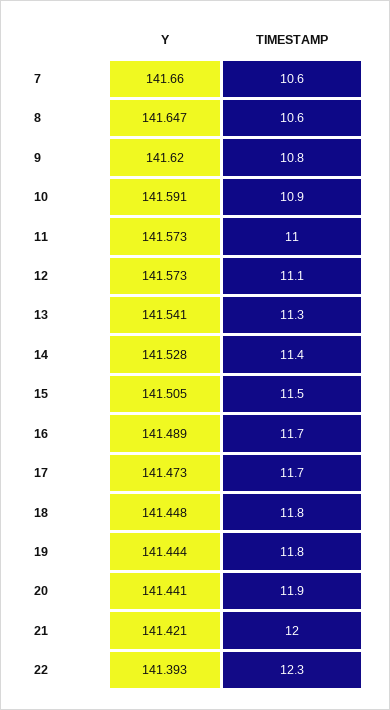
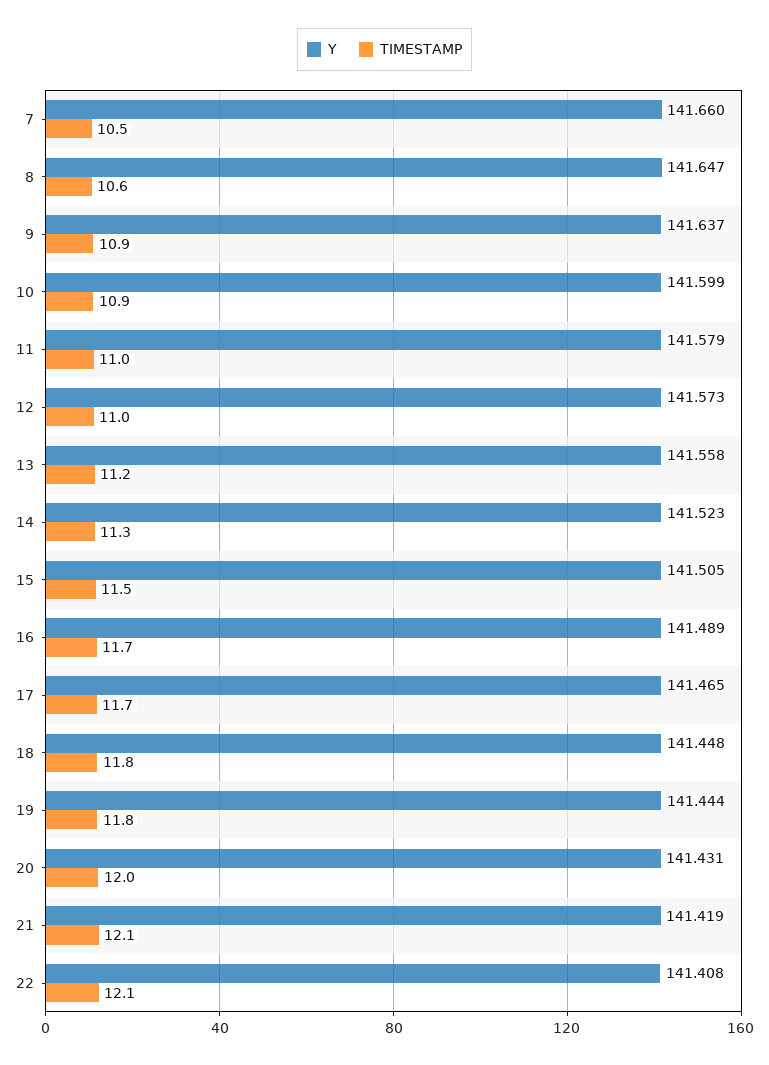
TIMESTAMP, 7: 10.6 -> 10.5
Y, 9: 141.62 -> 141.637
TIMESTAMP, 9: 10.8 -> 10.9
Y, 10: 141.591 -> 141.599
Y, 11: 141.573 -> 141.579
TIMESTAMP, 12: 11.1 -> 11
Y, 13: 141.541 -> 141.558
TIMESTAMP, 13: 11.3 -> 11.2
Y, 14: 141.528 -> 141.523
TIMESTAMP, 14: 11.4 -> 11.3
Y, 17: 141.473 -> 141.465
Y, 20: 141.441 -> 141.431
TIMESTAMP, 20: 11.9 -> 12
Y, 21: 141.421 -> 141.419
TIMESTAMP, 21: 12 -> 12.1
Y, 22: 141.393 -> 141.408
TIMESTAMP, 22: 12.3 -> 12.1

